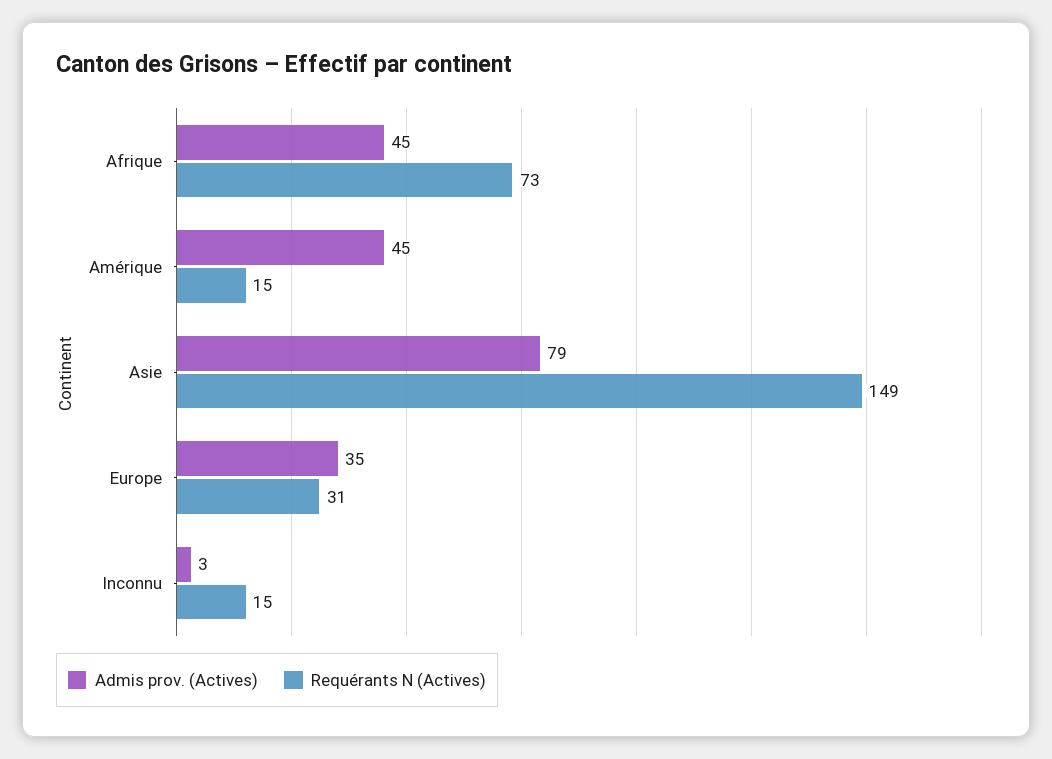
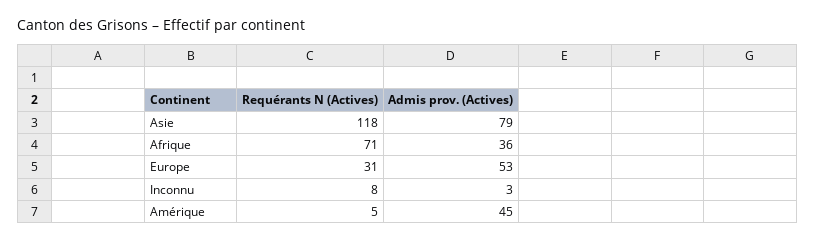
Admis prov. (Actives), Afrique: 45 -> 36
Requérants N (Actives), Afrique: 73 -> 71
Requérants N (Actives), Amérique: 15 -> 5
Requérants N (Actives), Asie: 149 -> 118
Admis prov. (Actives), Europe: 35 -> 53
Requérants N (Actives), Inconnu: 15 -> 8

